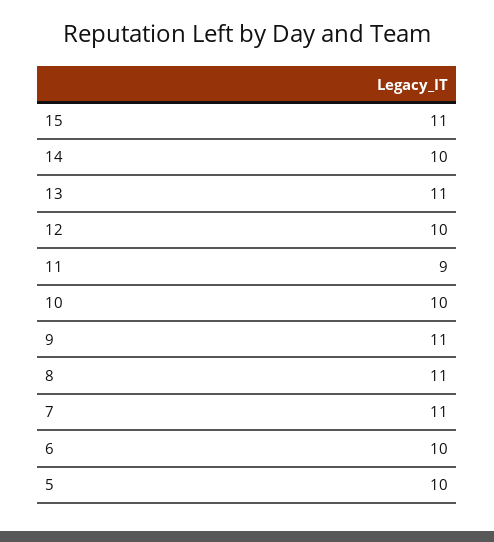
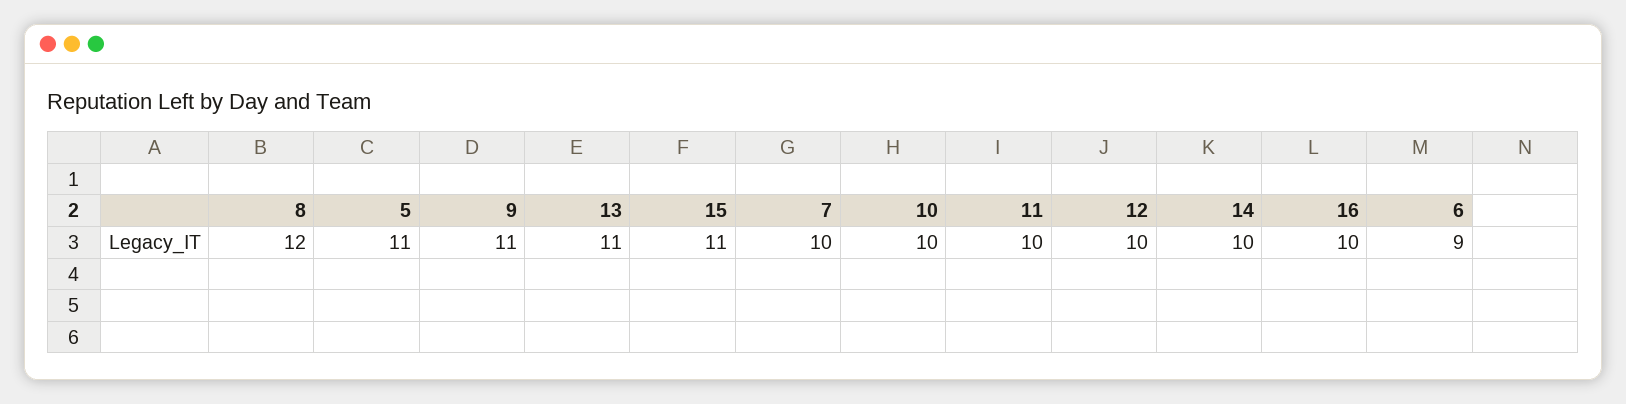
11: 9 -> 10
8: 11 -> 12
7: 11 -> 10
6: 10 -> 9
5: 10 -> 11
16: none -> 10

